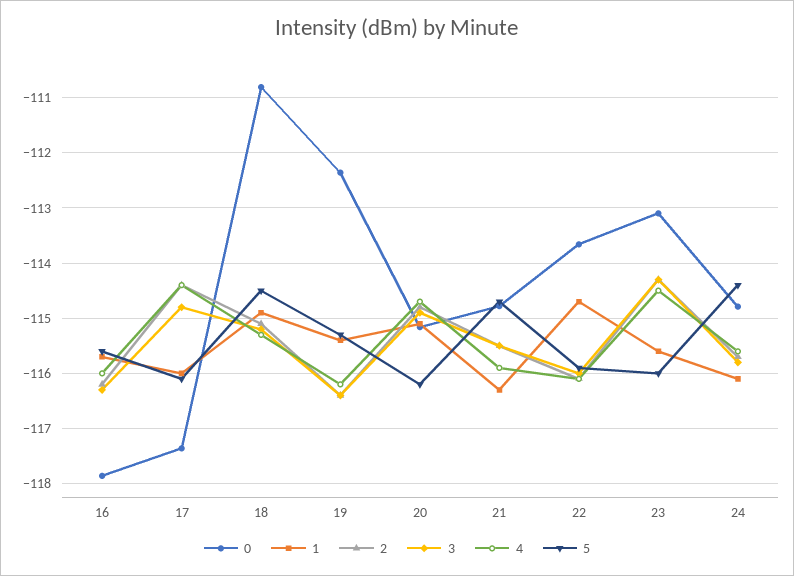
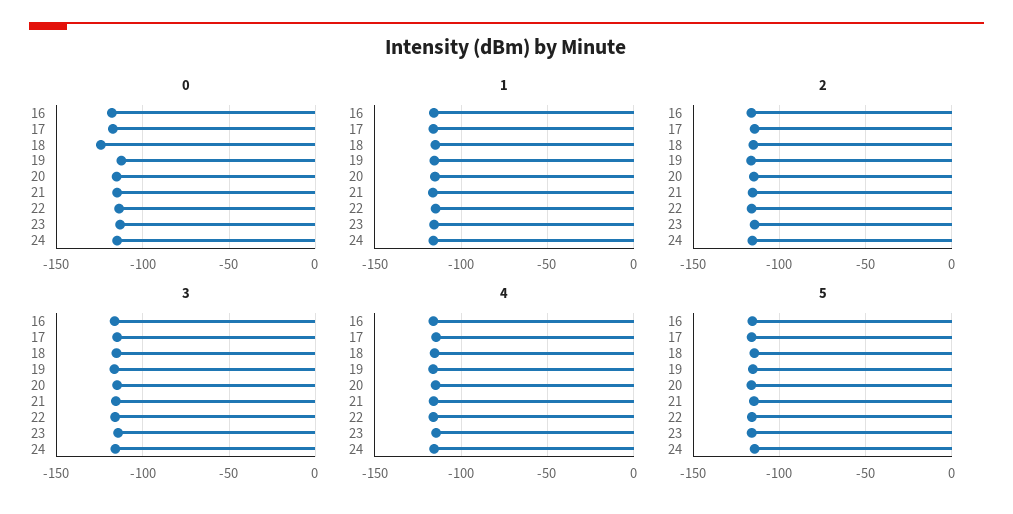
0, 18: -110.8 -> -125

